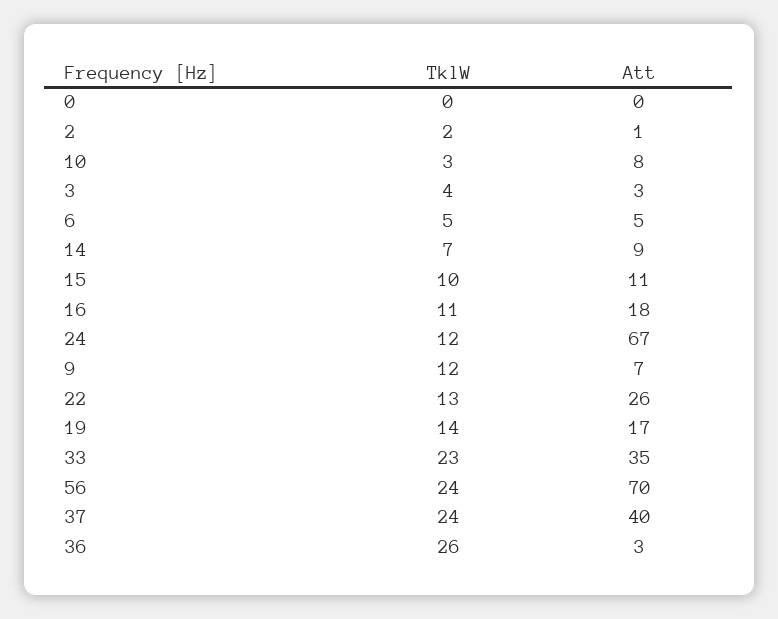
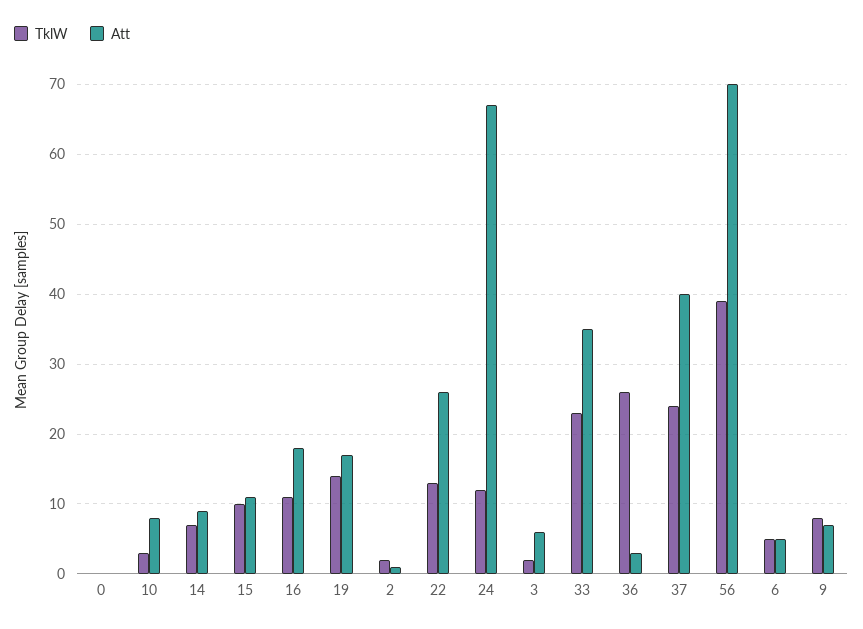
TklW, 3: 4 -> 2
Att, 3: 3 -> 6
TklW, 9: 12 -> 8
TklW, 56: 24 -> 39

